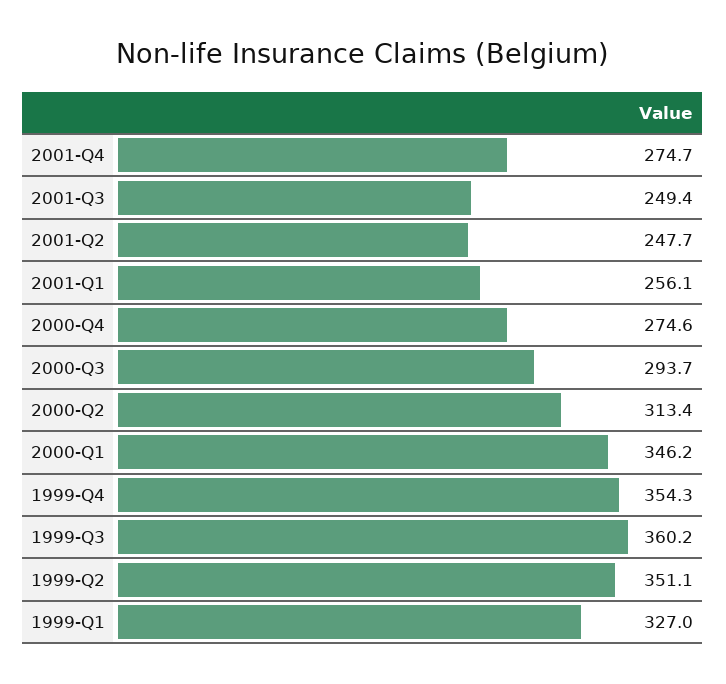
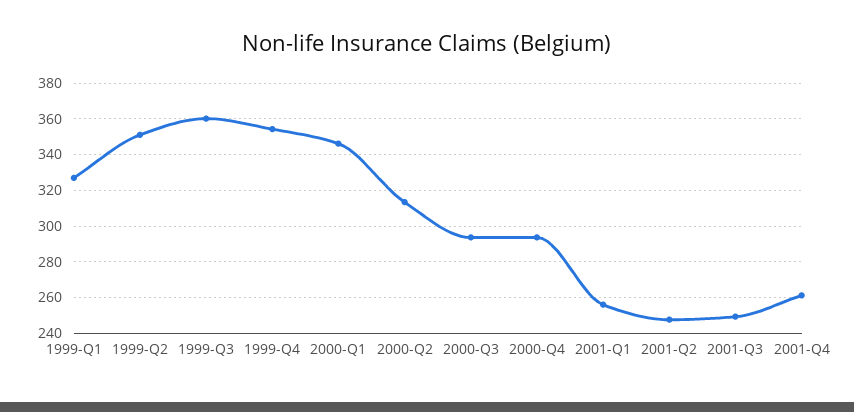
2001-Q4: 274.7 -> 260
2000-Q4: 274.6 -> 295

